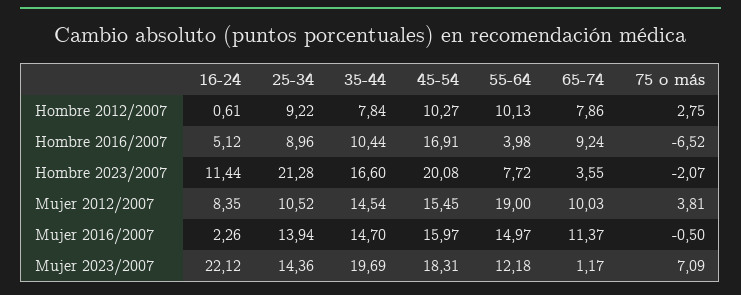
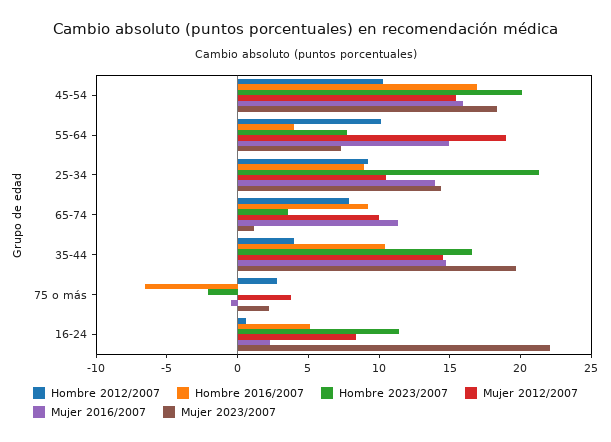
Hombre 2012/2007, 35-44: 7.84 -> 4
Mujer 2023/2007, 55-64: 12.18 -> 7
Mujer 2023/2007, 75 o más: 7.09 -> 2

